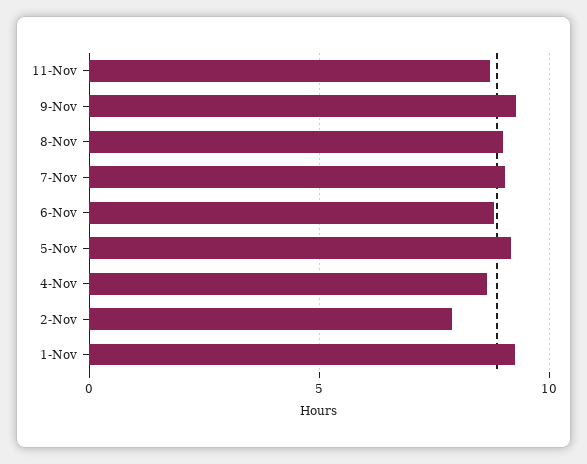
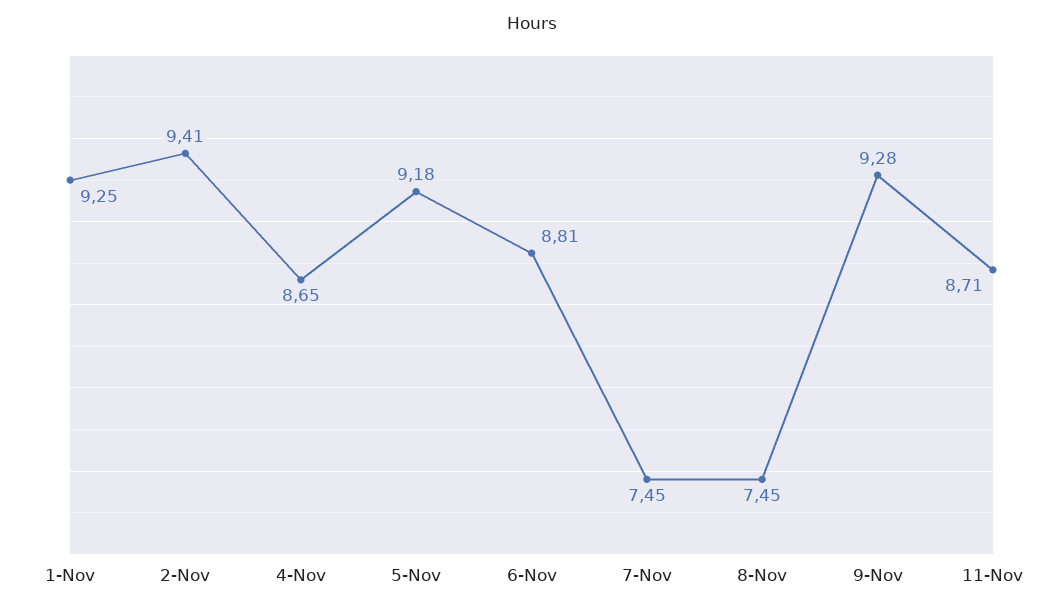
8-Nov: 9 -> 7.45
7-Nov: 9 -> 7.45
2-Nov: 8 -> 9.41

